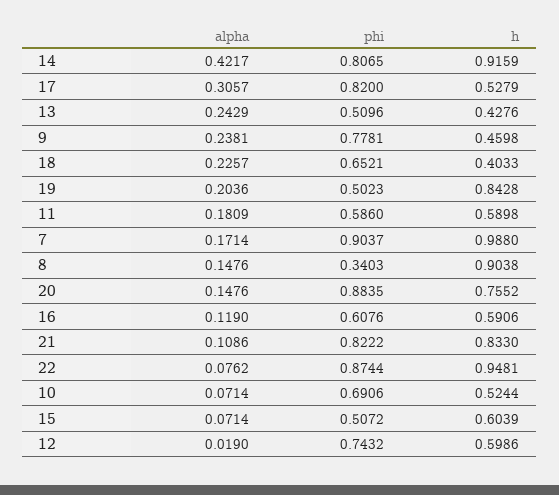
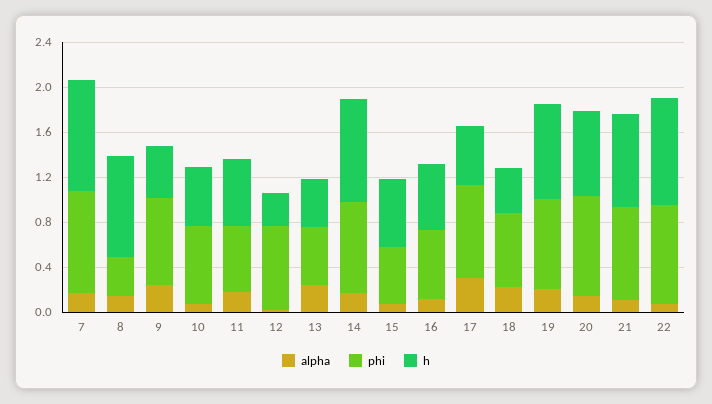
alpha, 14: 0.4217 -> 0.2
phi, 19: 0.5023 -> 0.8
h, 12: 0.5986 -> 0.3

